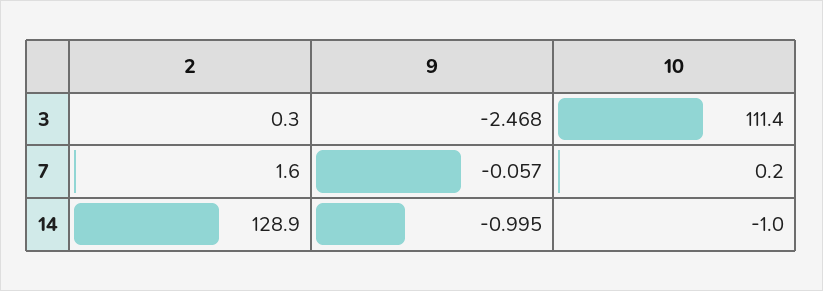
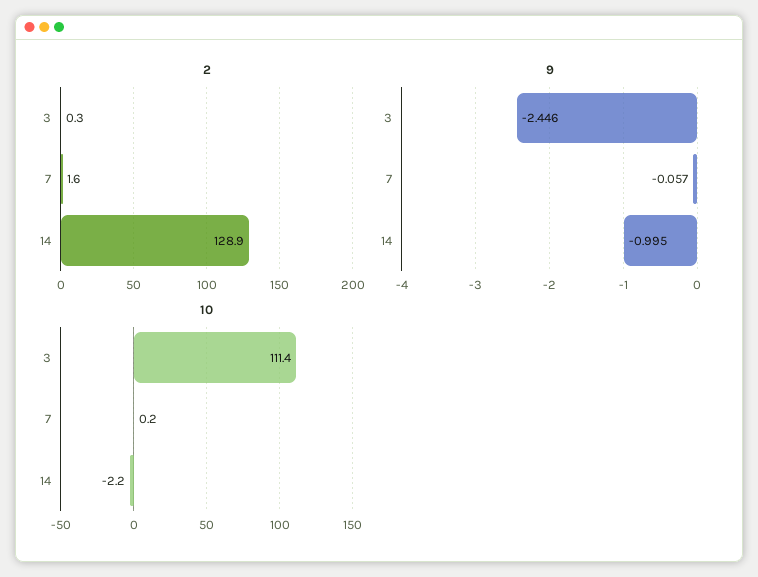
9, 3: -2.468 -> -2.446
10, 14: -1 -> -2.2

